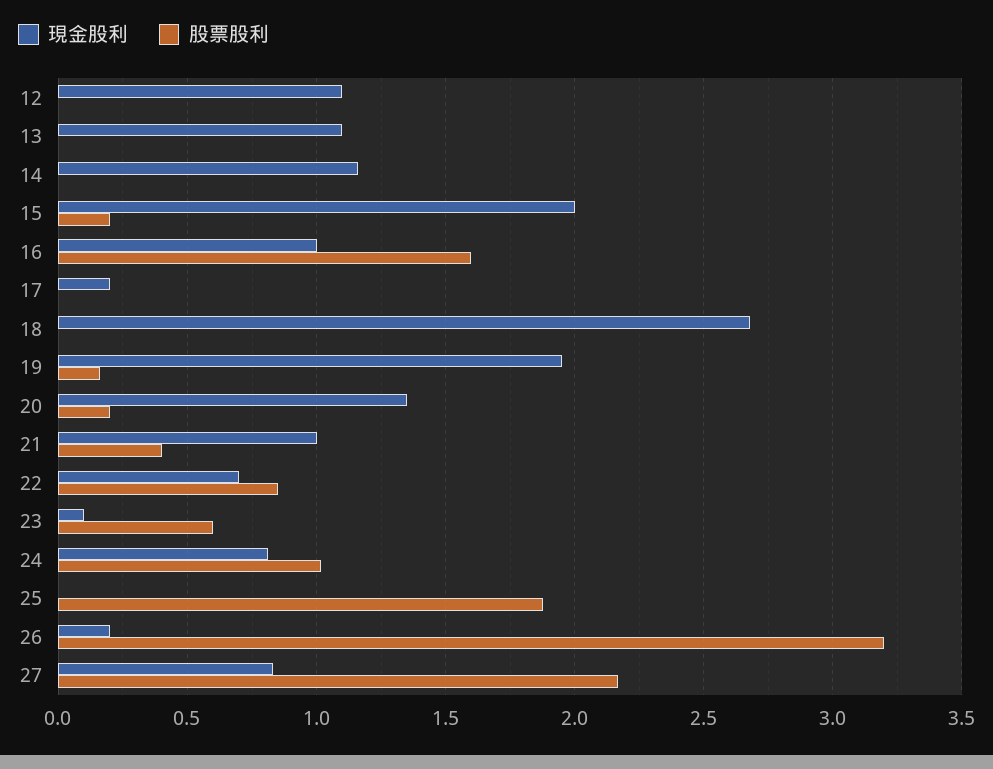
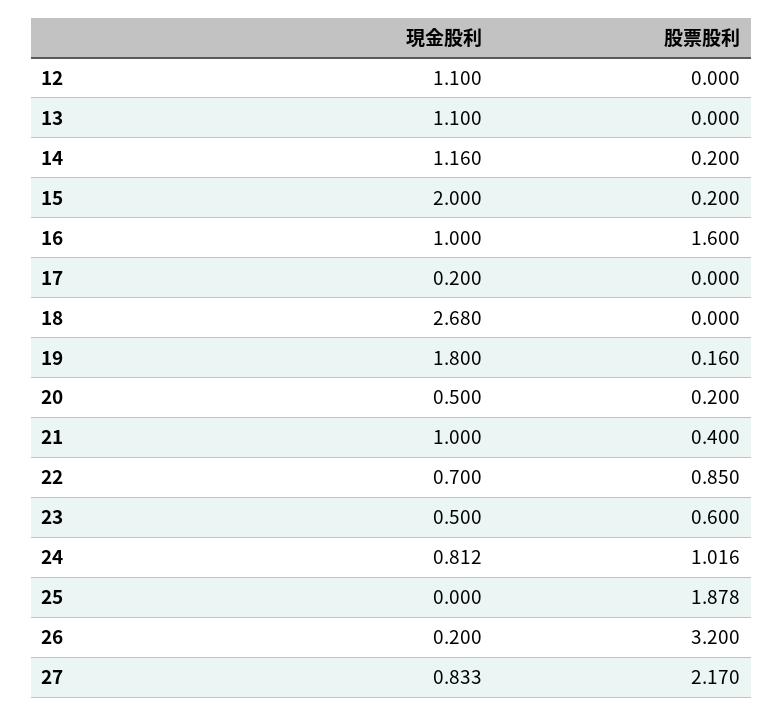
股票股利, 14: 0 -> 0.2
現金股利, 19: 1.95 -> 1.8
現金股利, 20: 1.35 -> 0.5
現金股利, 23: 0.1 -> 0.5

